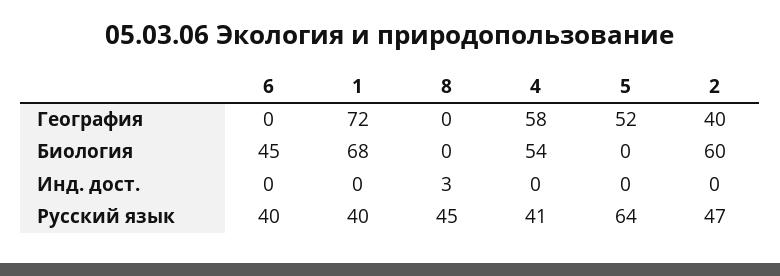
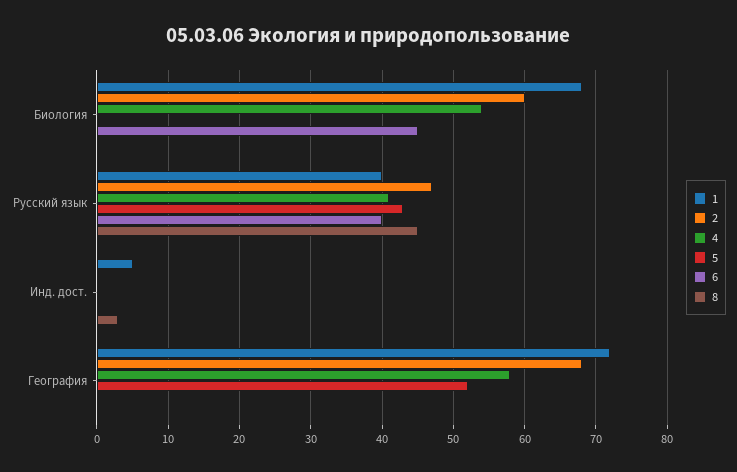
2, География: 40 -> 68
1, Инд. дост.: 0 -> 5
5, Русский язык: 64 -> 43

